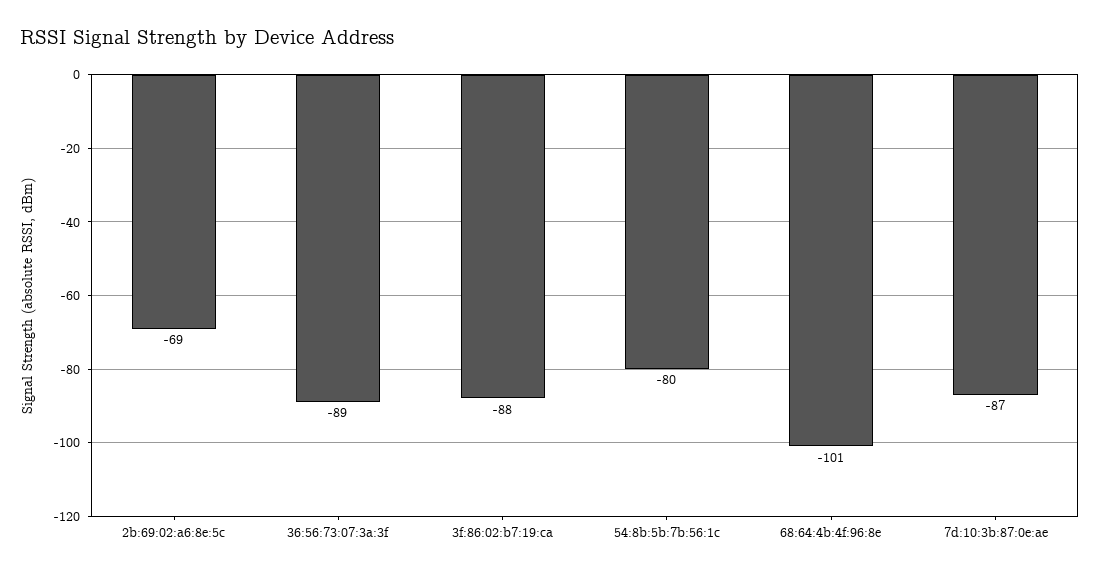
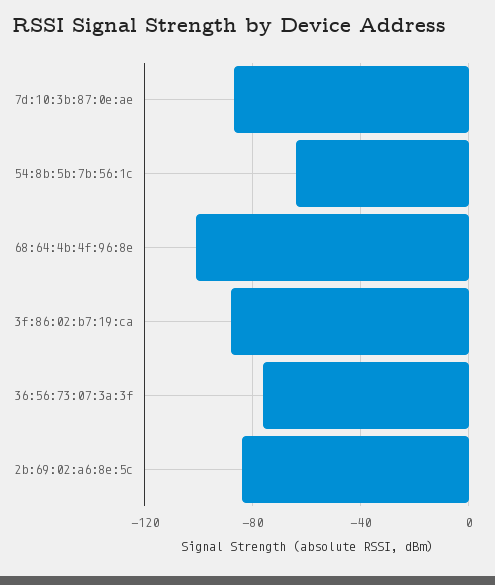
2b:69:02:a6:8e:5c: -69 -> -85
36:56:73:07:3a:3f: -89 -> -75
54:8b:5b:7b:56:1c: -80 -> -65

